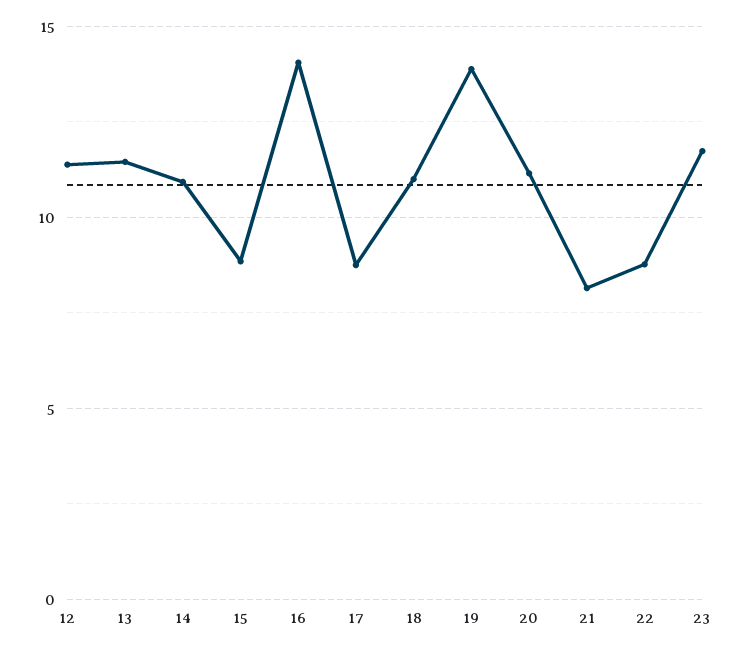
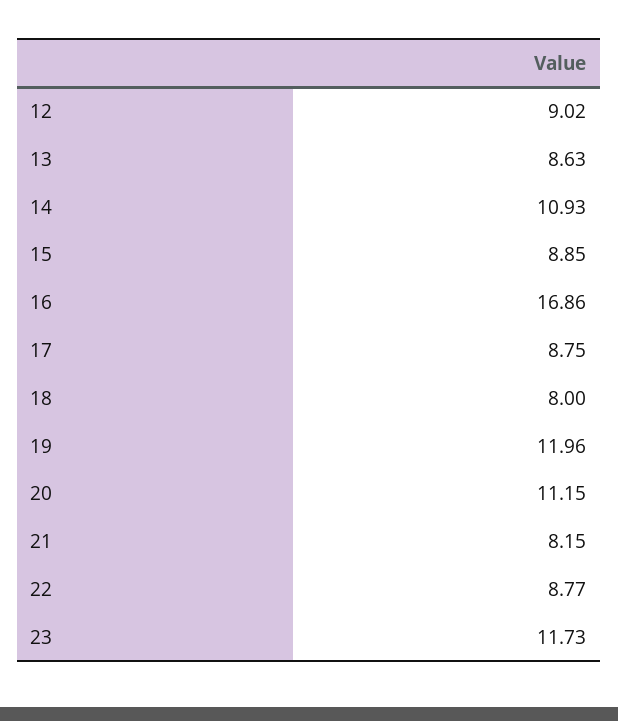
12: 11.5 -> 9.02
13: 11.5 -> 8.63
16: 14 -> 16.86
18: 11 -> 8
19: 14 -> 11.96

